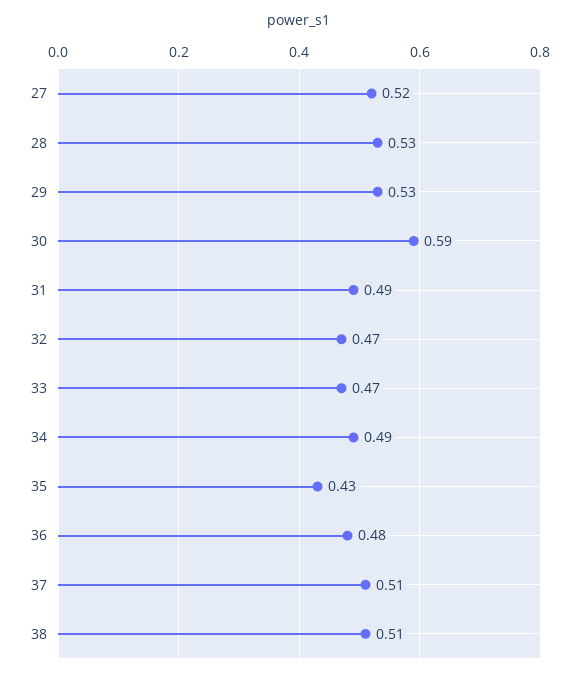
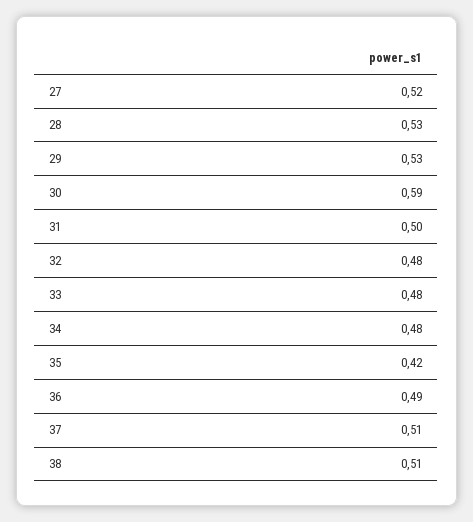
31: 0.49 -> 0.5
32: 0.47 -> 0.48
33: 0.47 -> 0.48
34: 0.49 -> 0.48
35: 0.43 -> 0.42
36: 0.48 -> 0.49

